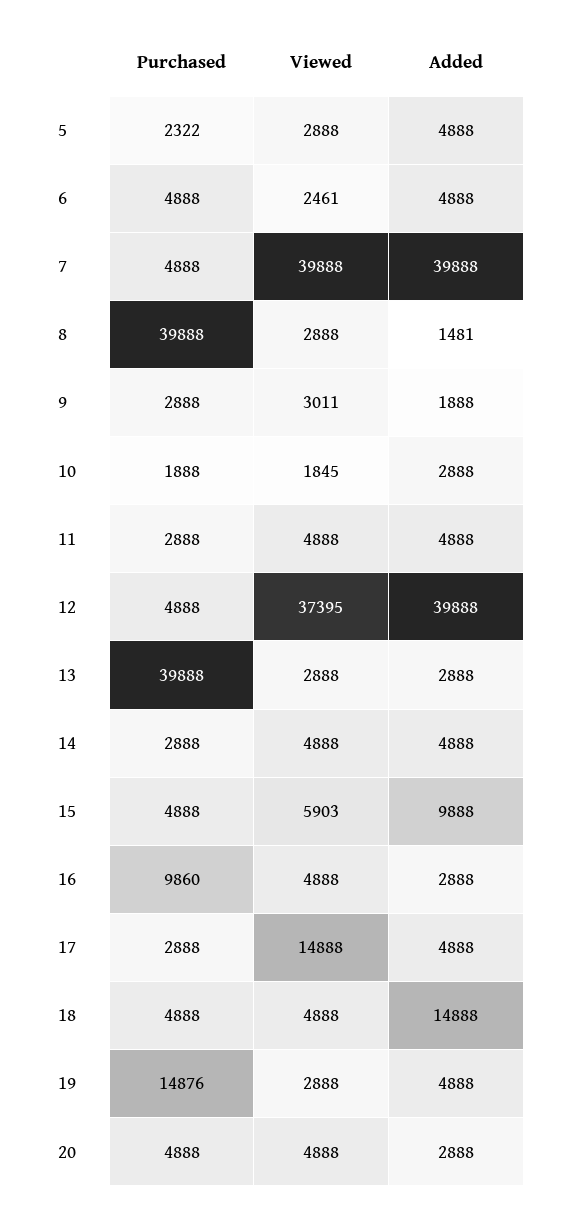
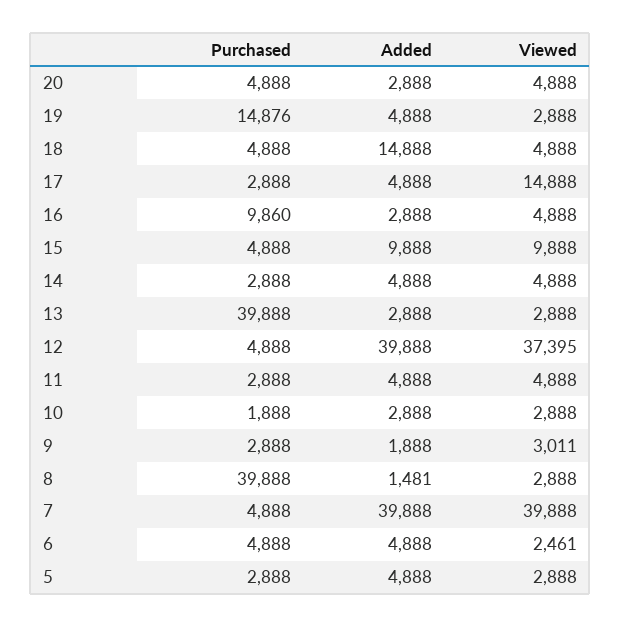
Purchased, 5: 2322 -> 2888
Viewed, 10: 1845 -> 2888
Viewed, 15: 5903 -> 9888

